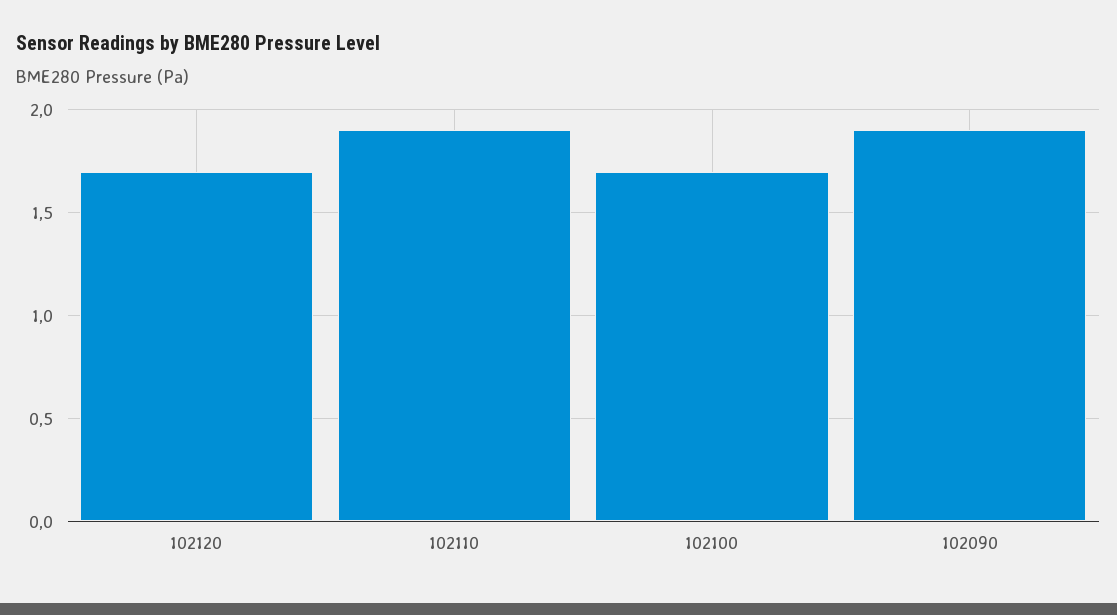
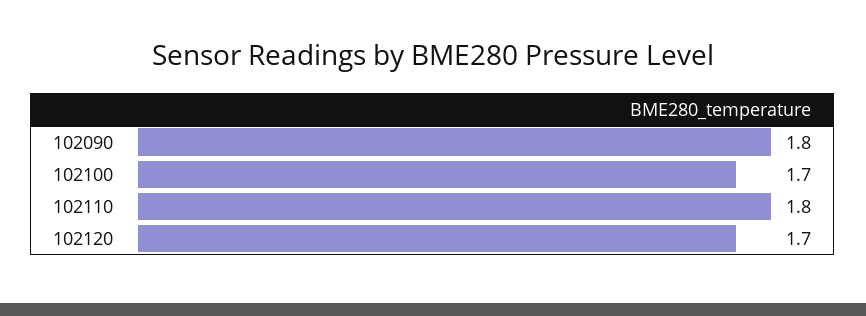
102110: 1.9 -> 1.8
102090: 1.9 -> 1.8

